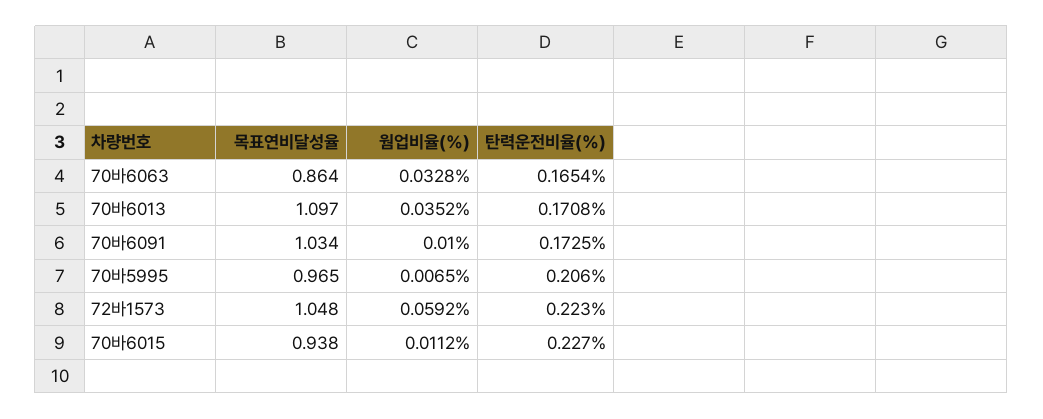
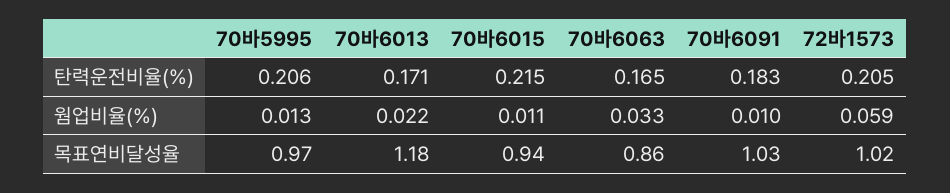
목표연비달성율, 70바6013: 1.097 -> 1.18
웜업비율(%), 70바6013: 0.0352 -> 0.022
탄력운전비율(%), 70바6091: 0.1725 -> 0.183
웜업비율(%), 70바5995: 0.0065 -> 0.013
목표연비달성율, 72바1573: 1.048 -> 1.02
탄력운전비율(%), 72바1573: 0.223 -> 0.205
탄력운전비율(%), 70바6015: 0.227 -> 0.215

